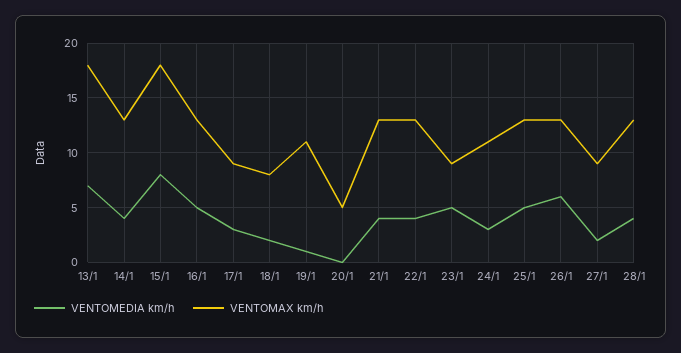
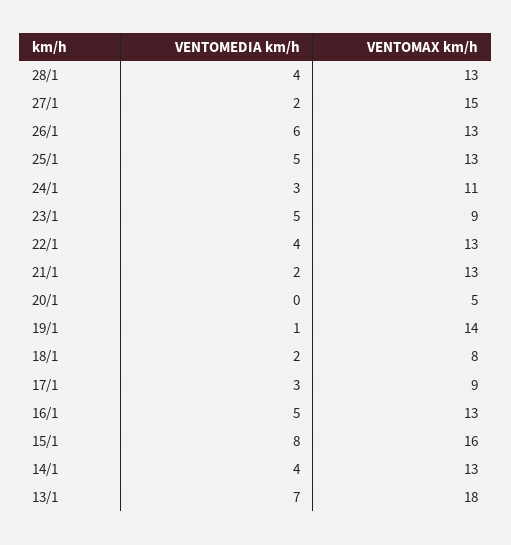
VENTOMAX km/h, 15/1: 18 -> 16
VENTOMAX km/h, 19/1: 11 -> 14
VENTOMEDIA km/h, 21/1: 4 -> 2
VENTOMAX km/h, 27/1: 9 -> 15

